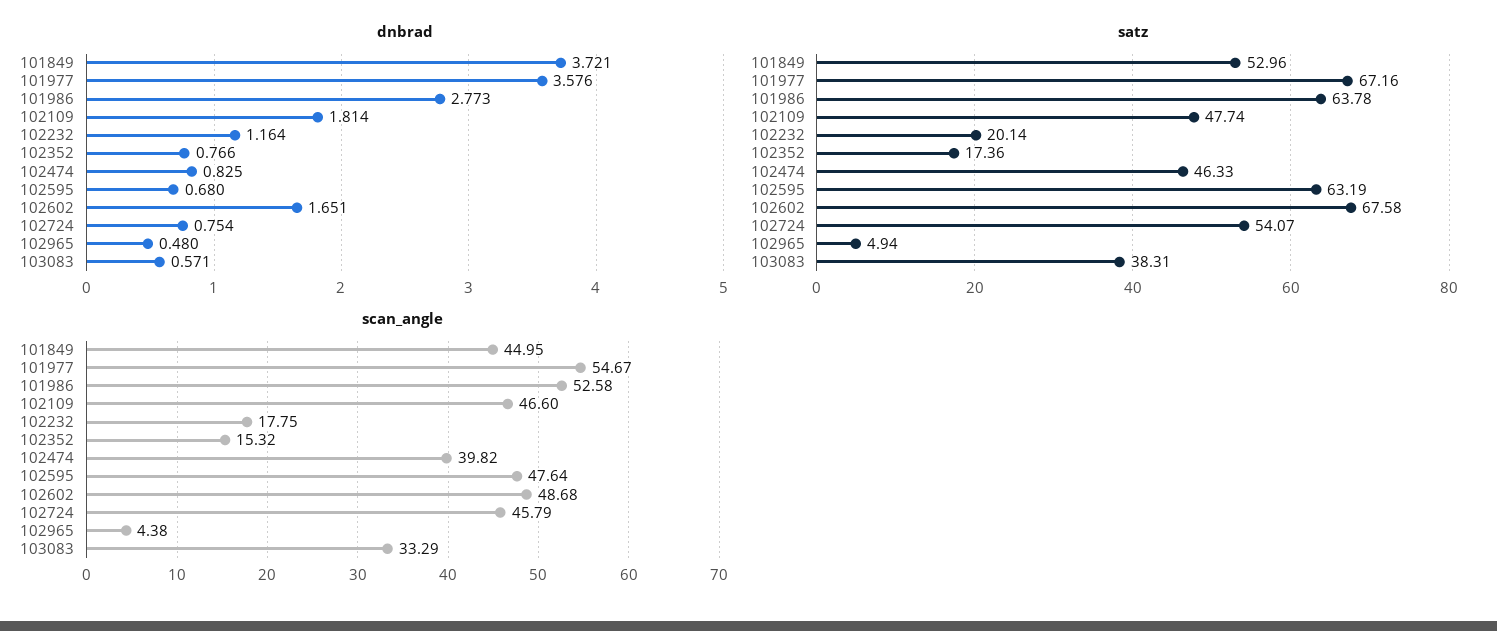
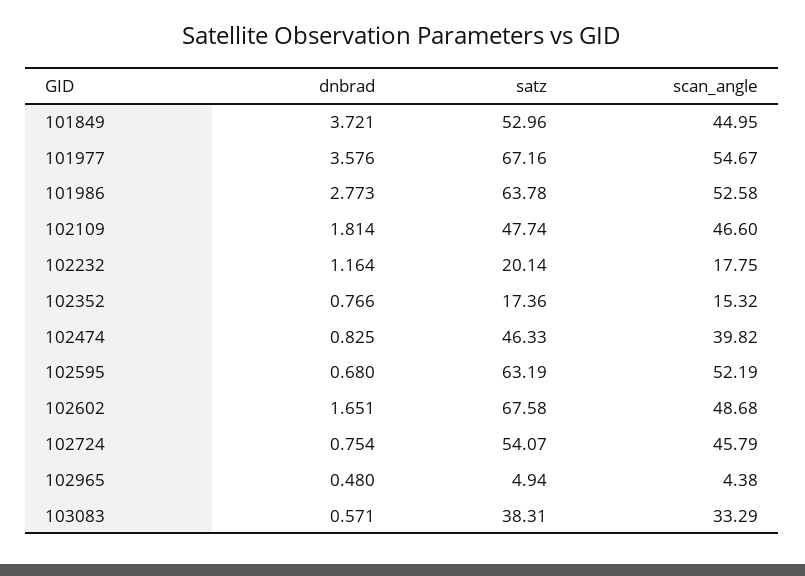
scan_angle, 102595: 47.64 -> 52.19

